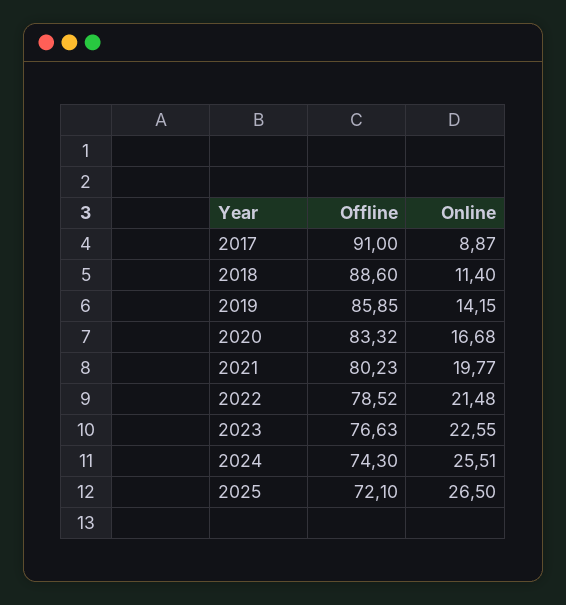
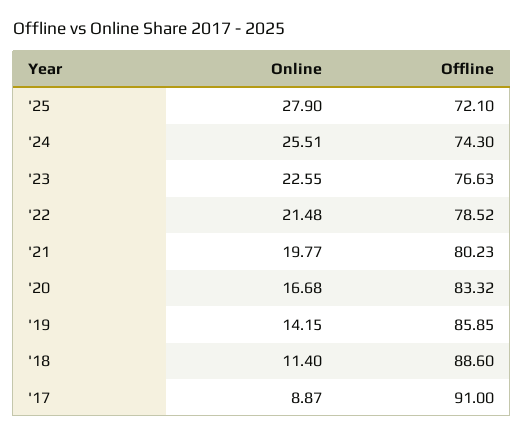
Online, 2025: 26.5 -> 27.9

